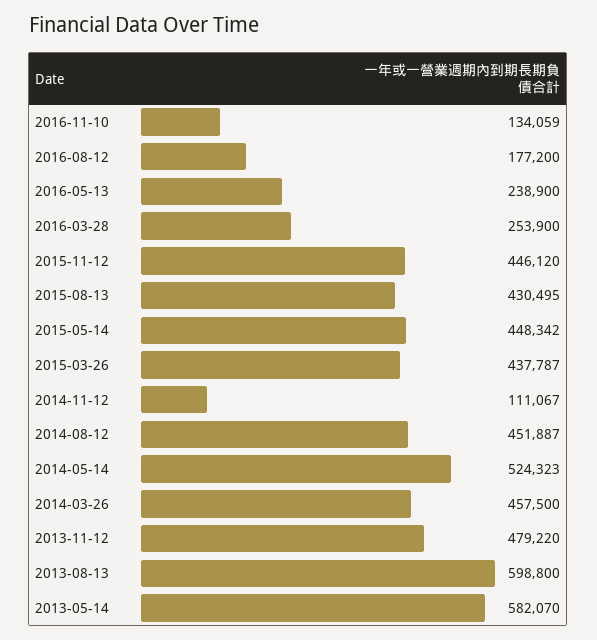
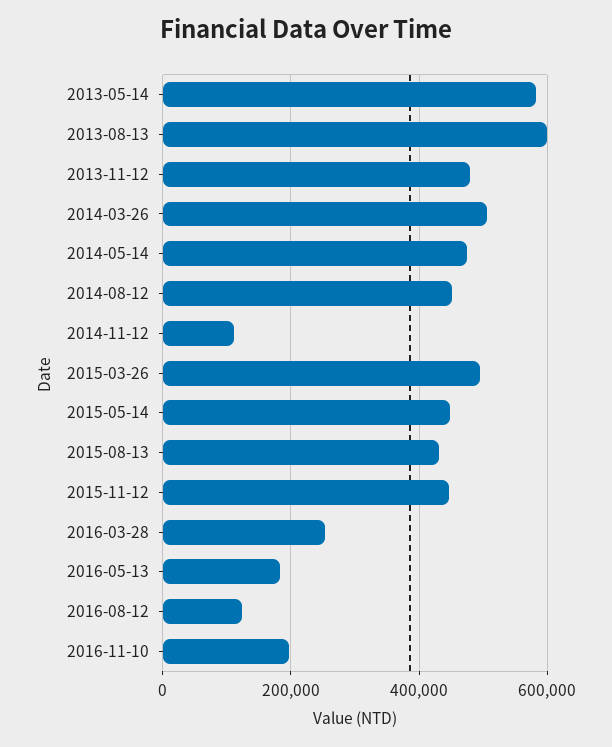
2016-11-10: 134059 -> 200000
2016-08-12: 177200 -> 120000
2016-05-13: 238900 -> 180000
2015-03-26: 437787 -> 500000
2014-05-14: 524323 -> 480000
2014-03-26: 457500 -> 500000

